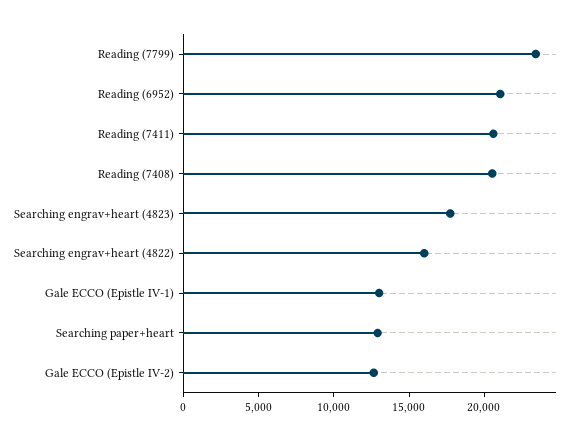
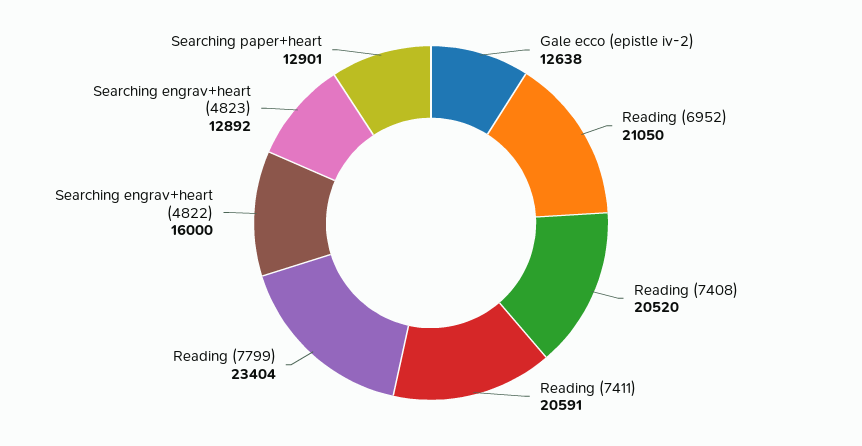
Searching engrav+heart (4823): 18000 -> 12892
Gale ECCO (Epistle IV-1): 13000 -> none

